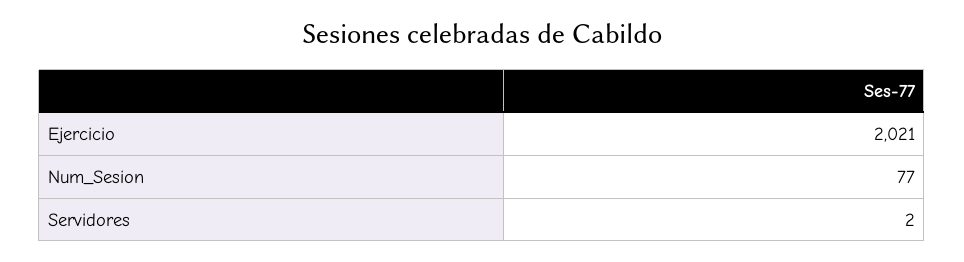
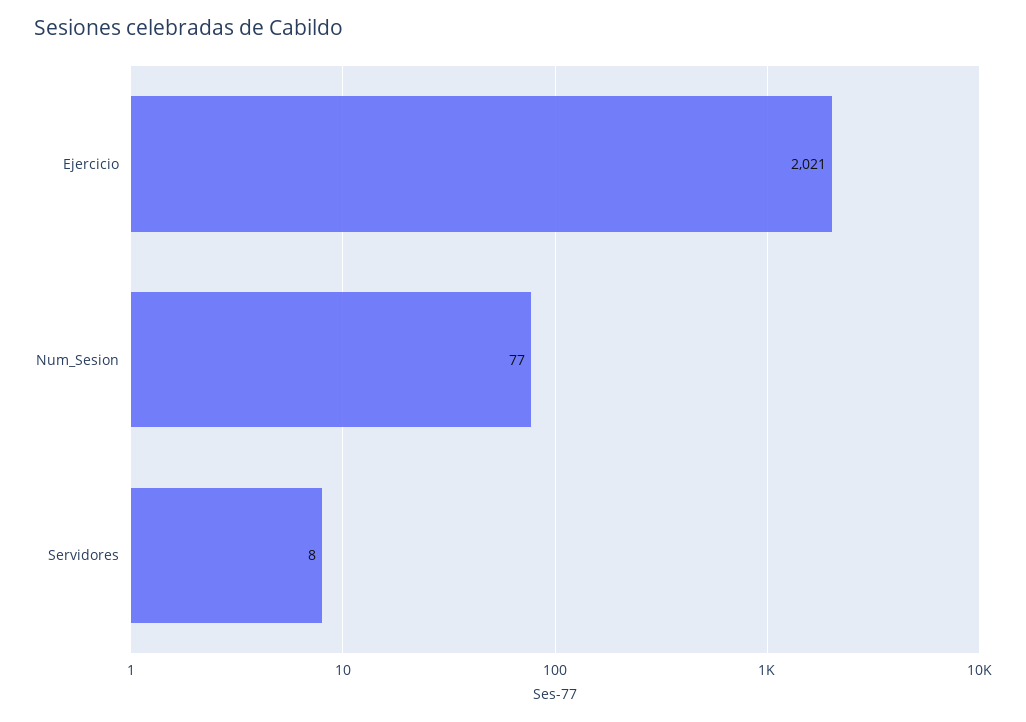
Servidores: 2 -> 8

